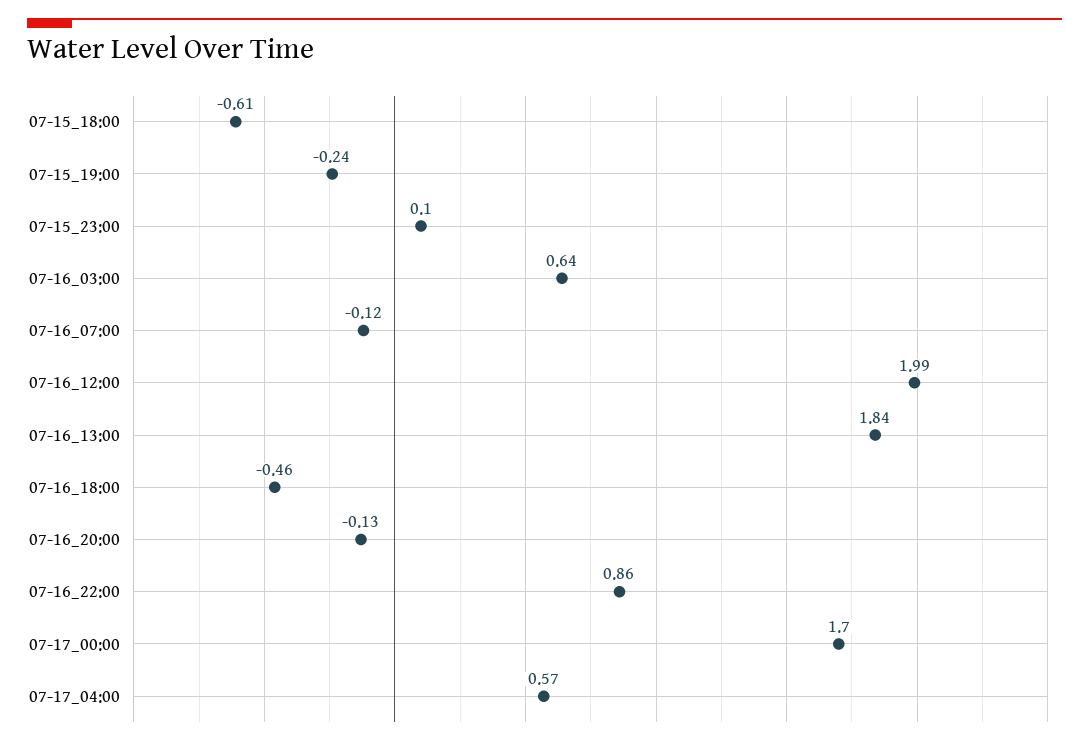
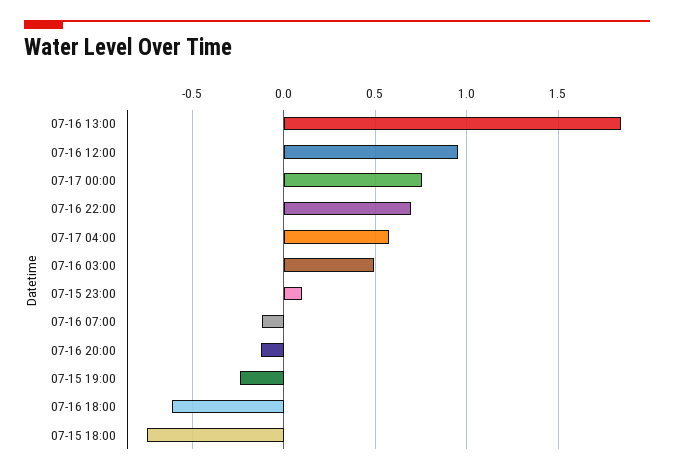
07-15_18:00: -0.61 -> -0.75
07-16_03:00: 0.64 -> 0.5
07-16_12:00: 1.99 -> 0.95
07-16_18:00: -0.46 -> -0.6
07-16_22:00: 0.86 -> 0.7
07-17_00:00: 1.7 -> 0.75

